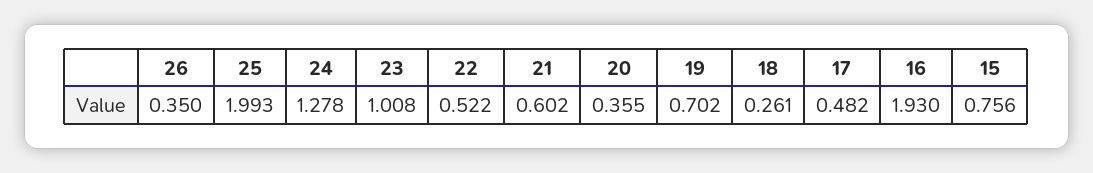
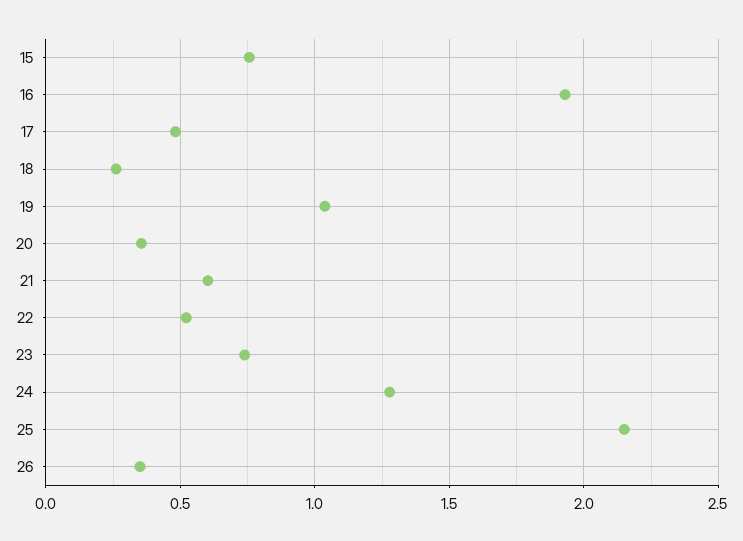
25: 1.993 -> 2.15
23: 1.008 -> 0.75
19: 0.702 -> 1.05

